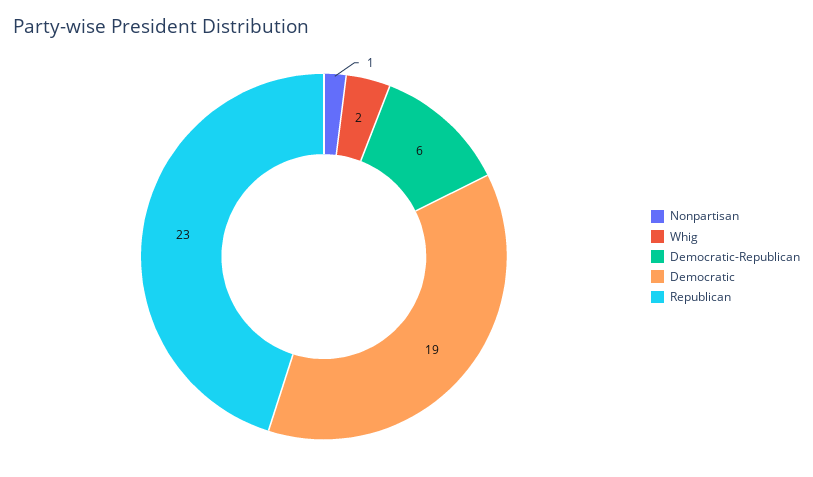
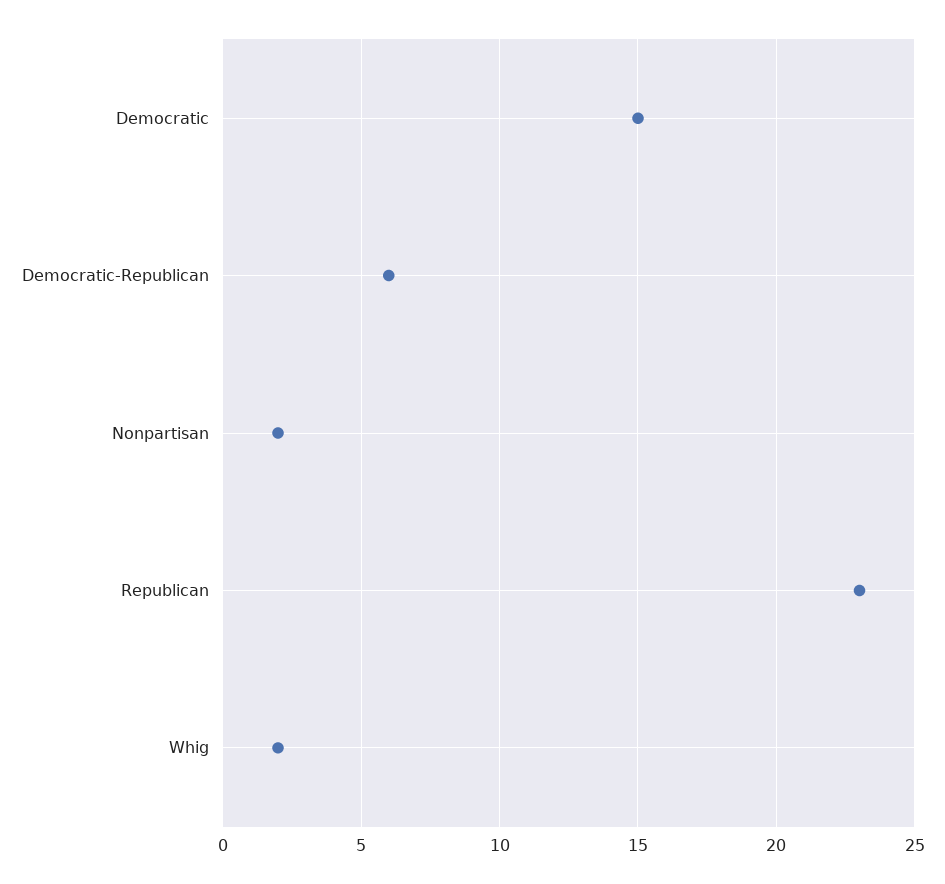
Nonpartisan: 1 -> 2
Democratic: 19 -> 15

